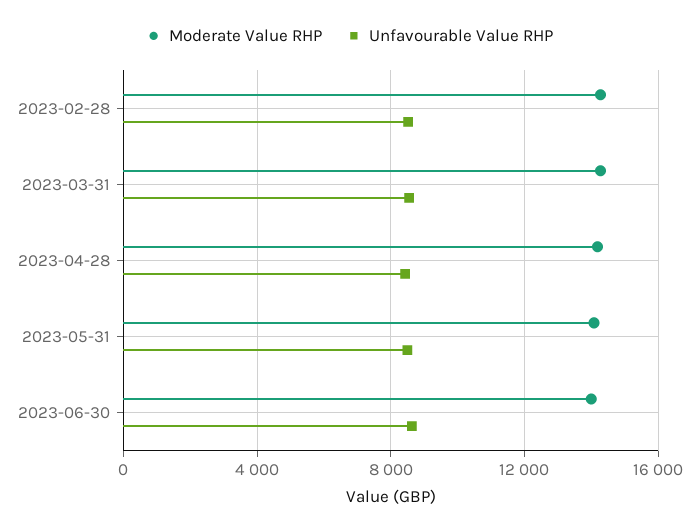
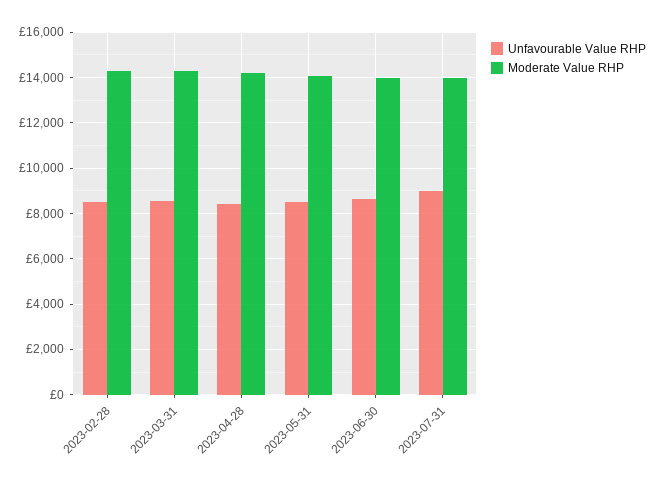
Unfavourable Value RHP, 2023-07-31: none -> 9000
Moderate Value RHP, 2023-07-31: none -> 14000

